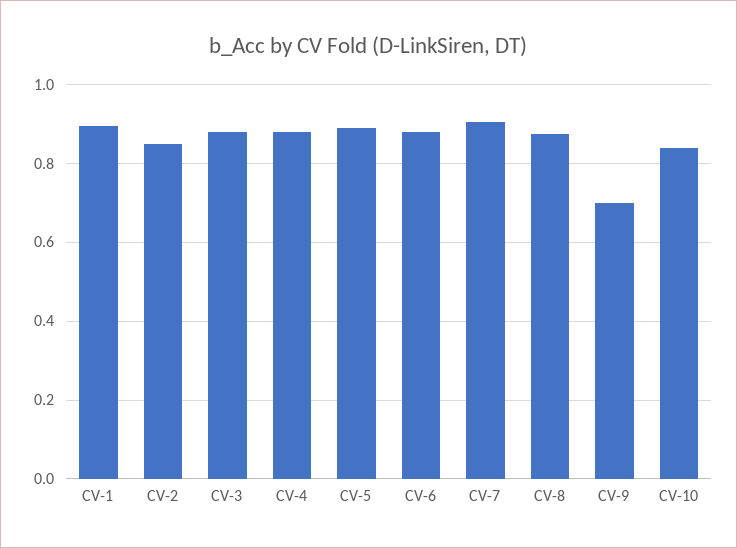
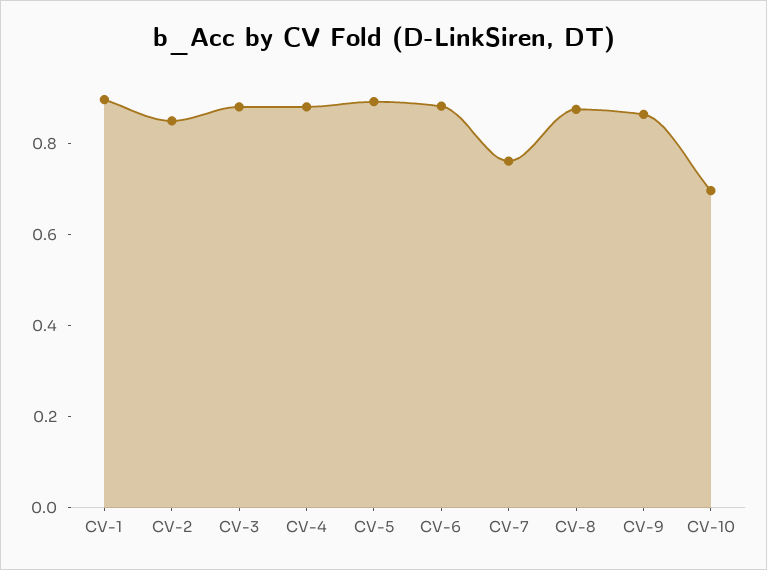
CV-7: 0.9 -> 0.75
CV-9: 0.7 -> 0.85
CV-10: 0.84 -> 0.7

